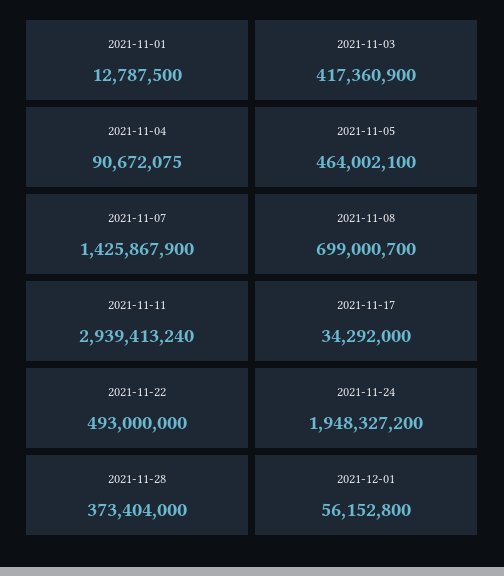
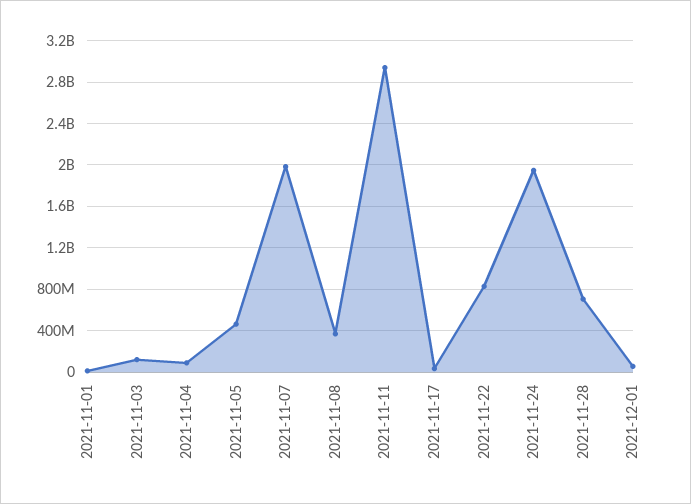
2021-11-03: 417360900 -> 100000000
2021-11-07: 1425867900 -> 2000000000
2021-11-08: 699000700 -> 400000000
2021-11-22: 493000000 -> 800000000
2021-11-28: 373404000 -> 700000000

